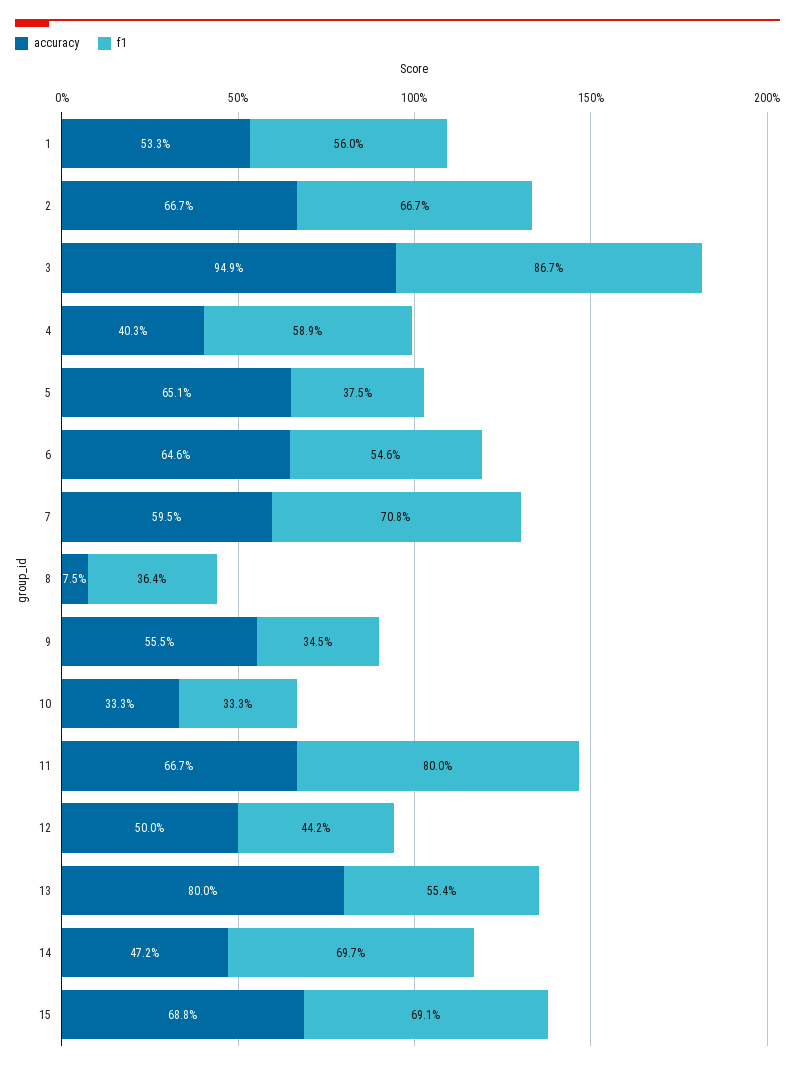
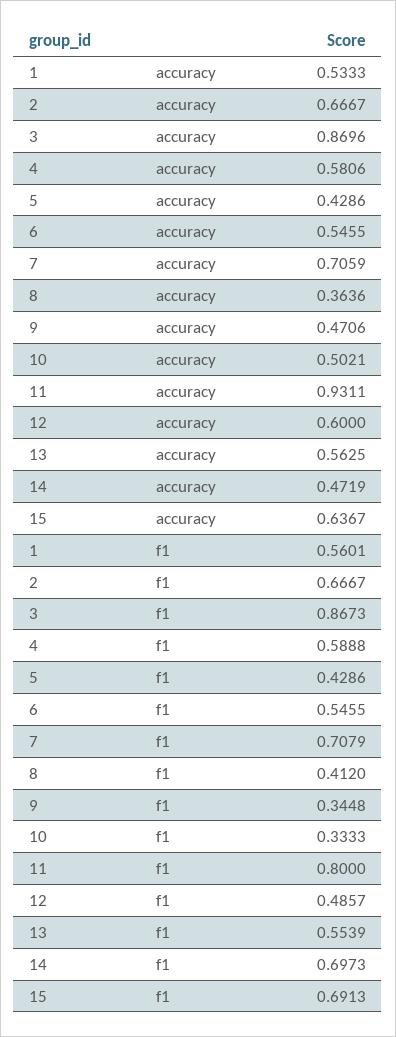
accuracy, 3: 0.949 -> 0.8696
accuracy, 4: 0.403 -> 0.5806
accuracy, 5: 0.651 -> 0.4286
f1, 5: 0.375 -> 0.4286
accuracy, 6: 0.646 -> 0.5455
accuracy, 7: 0.595 -> 0.7059
accuracy, 8: 0.075 -> 0.3636
f1, 8: 0.364 -> 0.412
accuracy, 9: 0.555 -> 0.4706
accuracy, 10: 0.333 -> 0.5021
accuracy, 11: 0.667 -> 0.9311
accuracy, 12: 0.5 -> 0.6
f1, 12: 0.442 -> 0.4857
accuracy, 13: 0.8 -> 0.5625
accuracy, 15: 0.688 -> 0.6367

